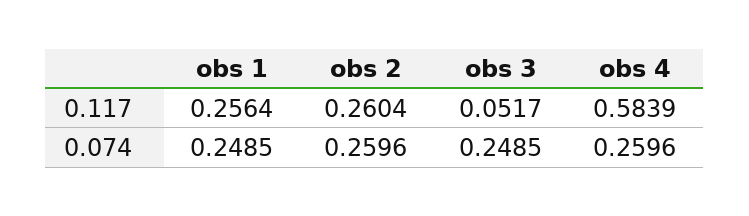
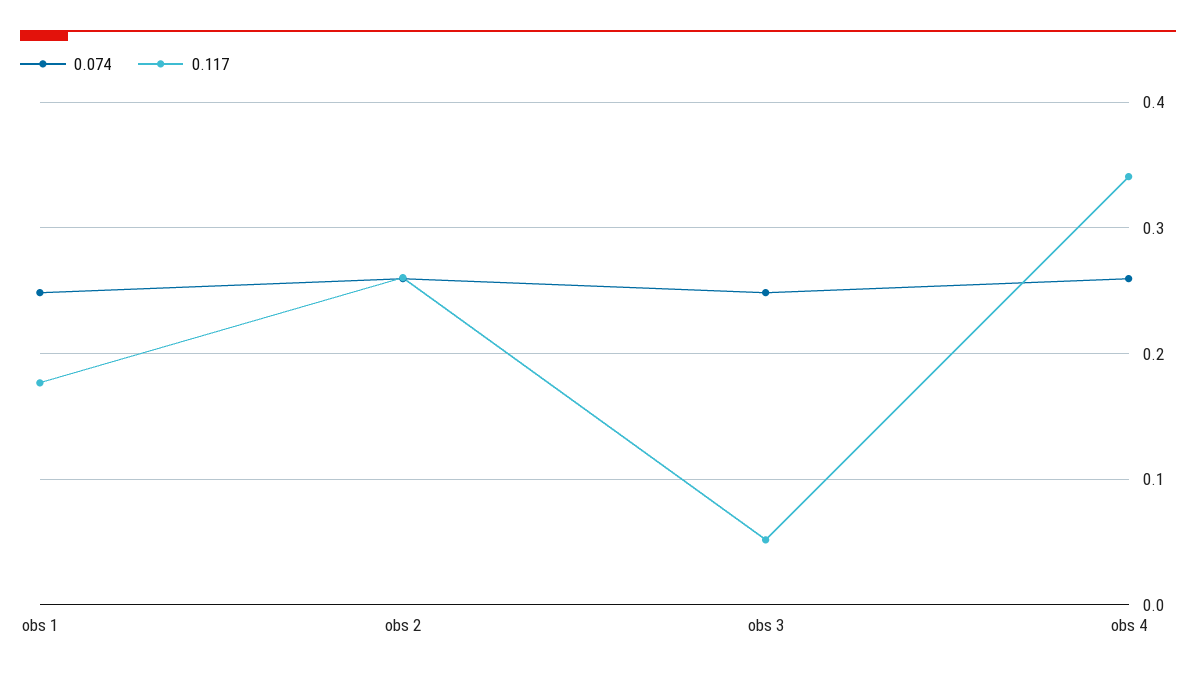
0.117, obs 1: 0.2564 -> 0.18
0.117, obs 4: 0.5839 -> 0.34

